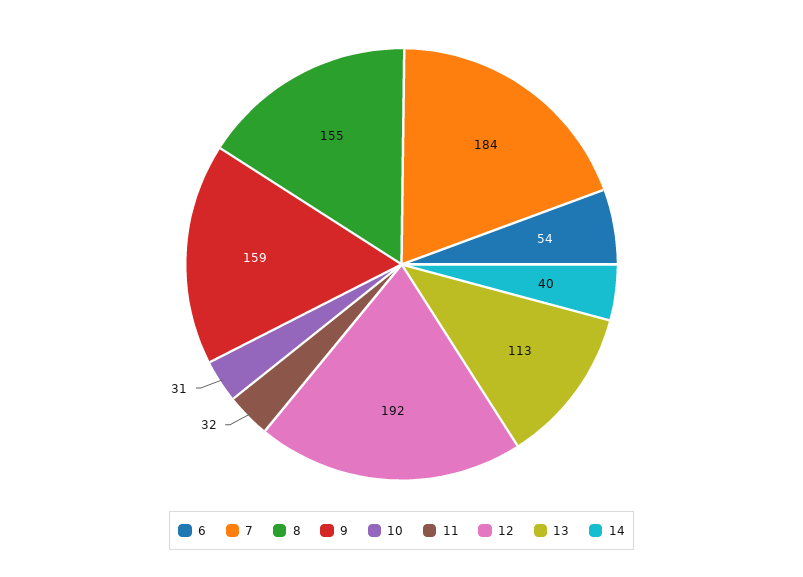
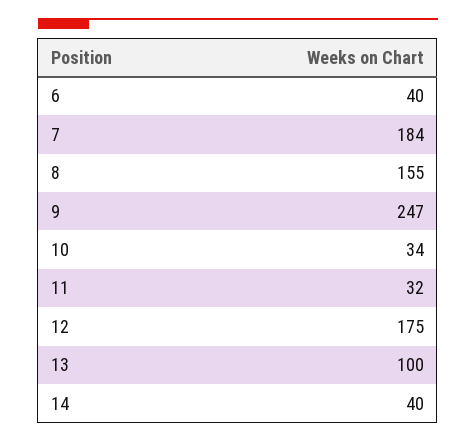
6: 54 -> 40
9: 159 -> 247
10: 31 -> 34
12: 192 -> 175
13: 113 -> 100

